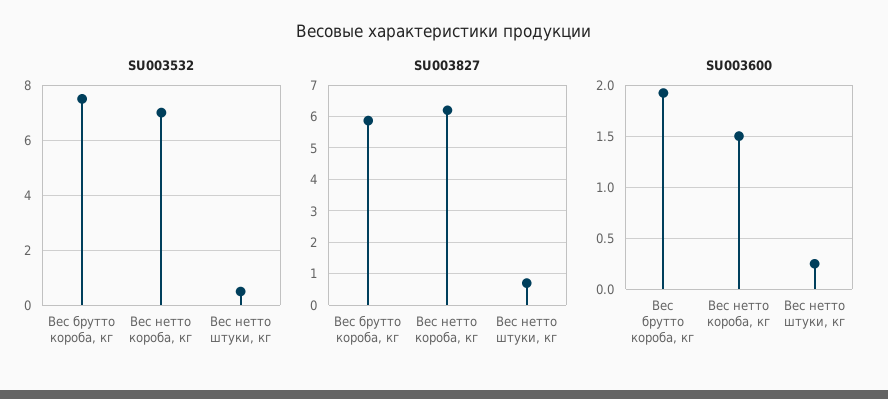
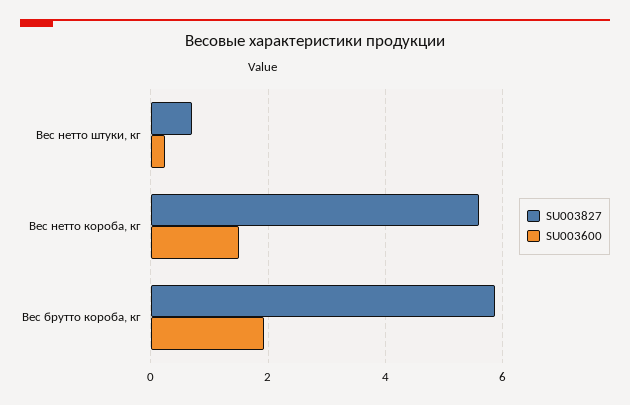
SU003532, Вес брутто короба, кг: 7.5 -> none
SU003532, Вес нетто короба, кг: 7 -> none
SU003532, Вес нетто штуки, кг: 0.5 -> none
SU003827, Вес нетто короба, кг: 6.2 -> 5.6

